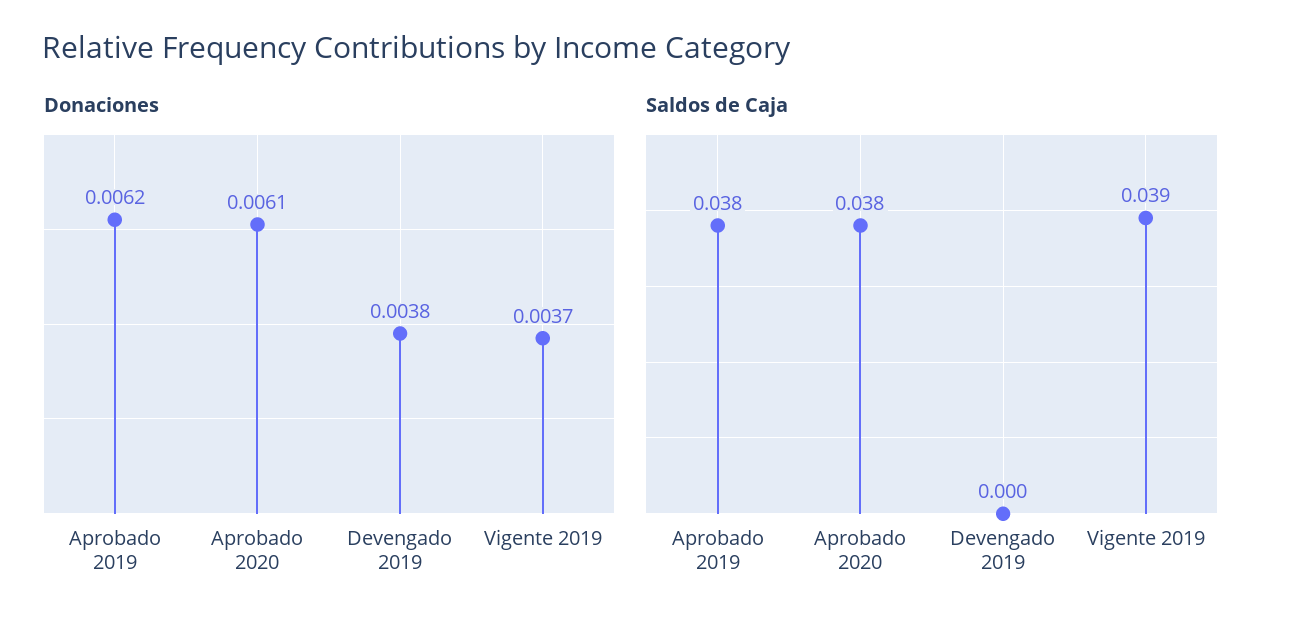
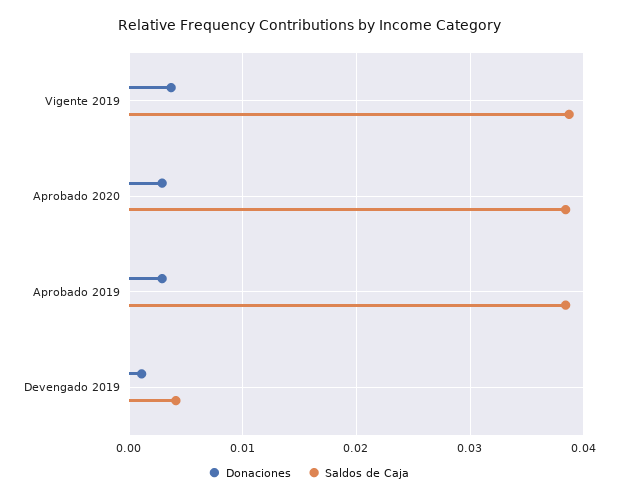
Donaciones, Aprobado 2019: 0.0062 -> 0.003
Donaciones, Aprobado 2020: 0.0061 -> 0.003
Donaciones, Devengado 2019: 0.0038 -> 0.001
Saldos de Caja, Devengado 2019: 0 -> 0.004

